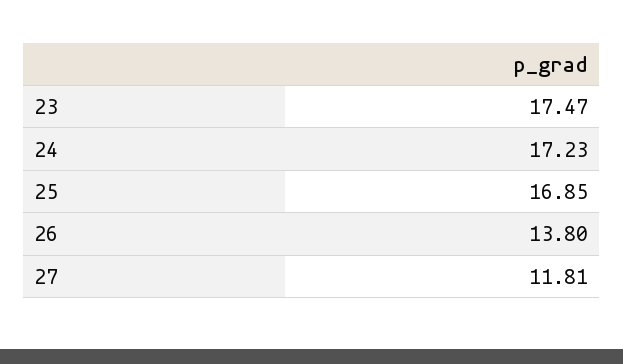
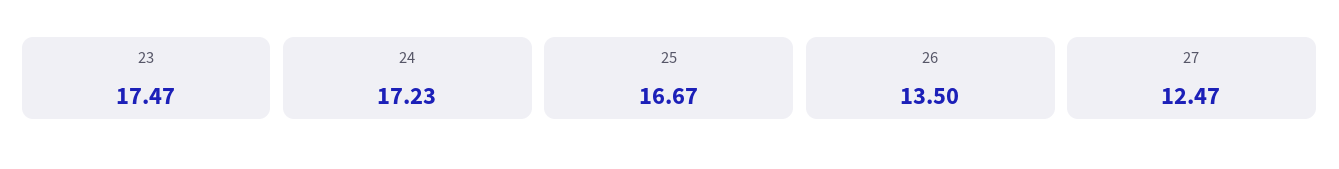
25: 16.85 -> 16.67
26: 13.8 -> 13.5
27: 11.81 -> 12.47

